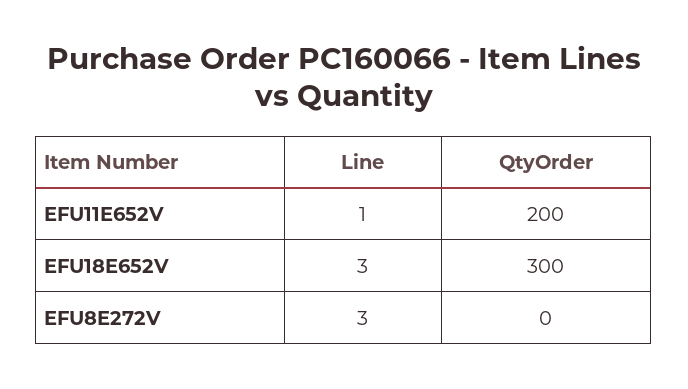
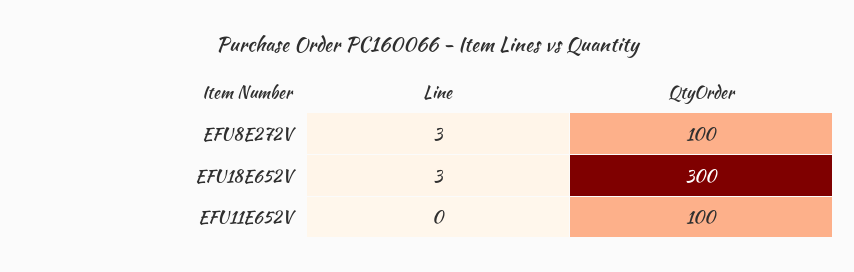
Line, EFU11E652V: 1 -> 0
QtyOrder, EFU11E652V: 200 -> 100
QtyOrder, EFU8E272V: 0 -> 100

